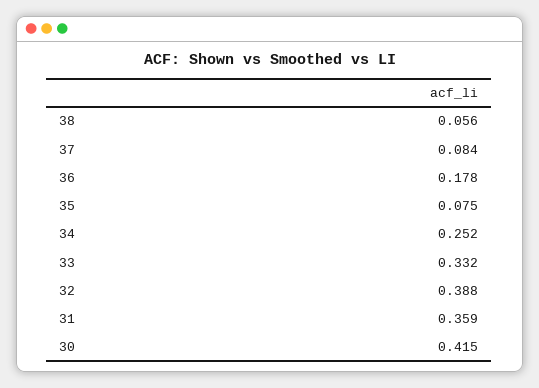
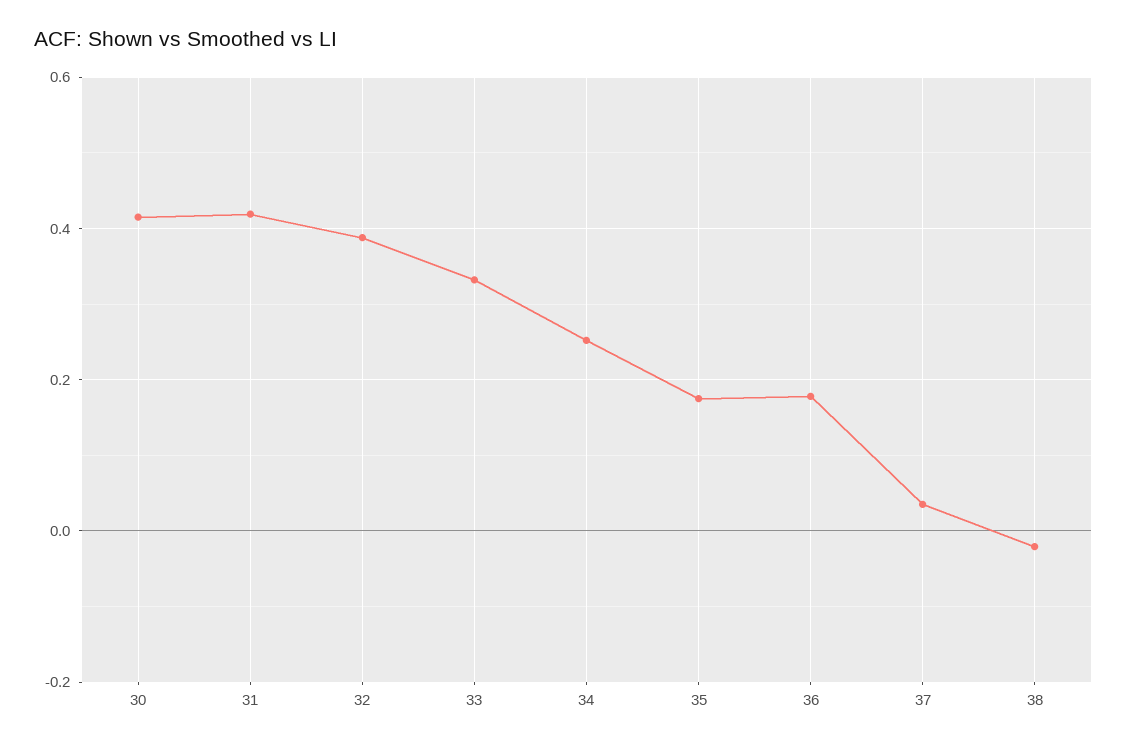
38: 0.056 -> -0.02
37: 0.084 -> 0.04
35: 0.075 -> 0.18
31: 0.359 -> 0.42

